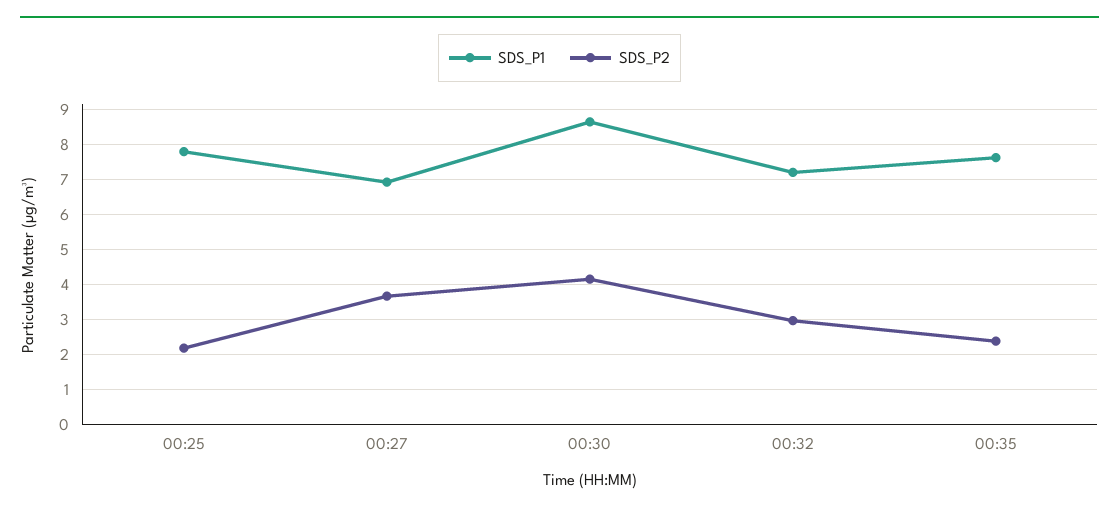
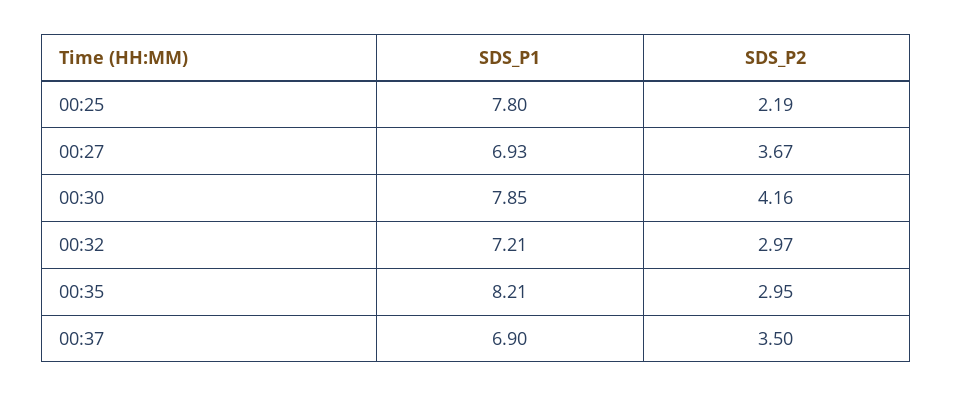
SDS_P1, 00:30: 8.6 -> 7.85
SDS_P1, 00:35: 7.6 -> 8.21
SDS_P2, 00:35: 2.4 -> 2.95
SDS_P1, 00:37: none -> 6.9
SDS_P2, 00:37: none -> 3.5

